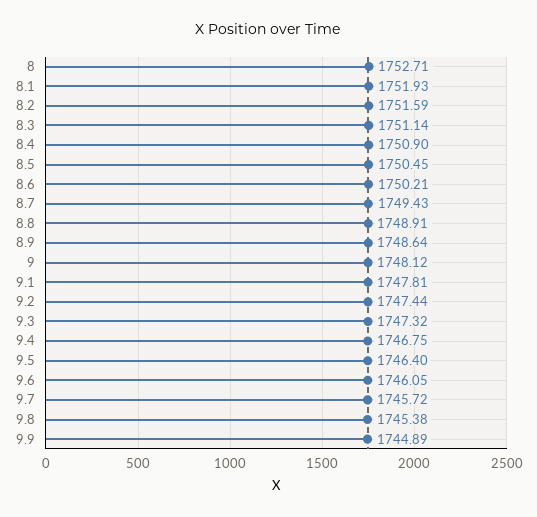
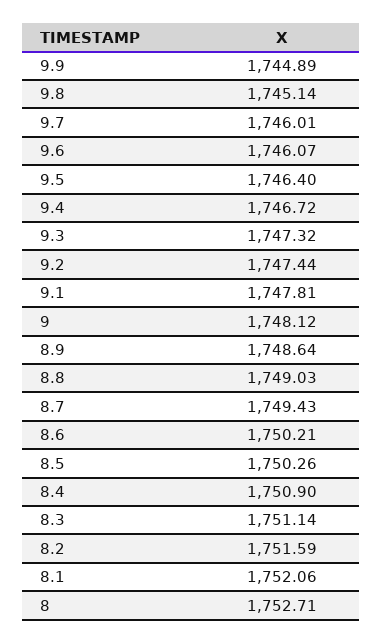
8.1: 1751.93 -> 1752.06
8.5: 1750.45 -> 1750.26
8.8: 1748.91 -> 1749.03
9.4: 1746.75 -> 1746.72
9.6: 1746.05 -> 1746.07
9.7: 1745.72 -> 1746.01
9.8: 1745.38 -> 1745.14

